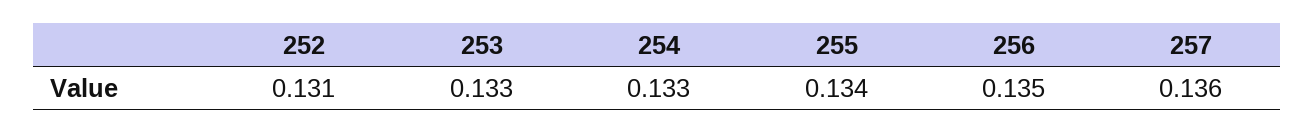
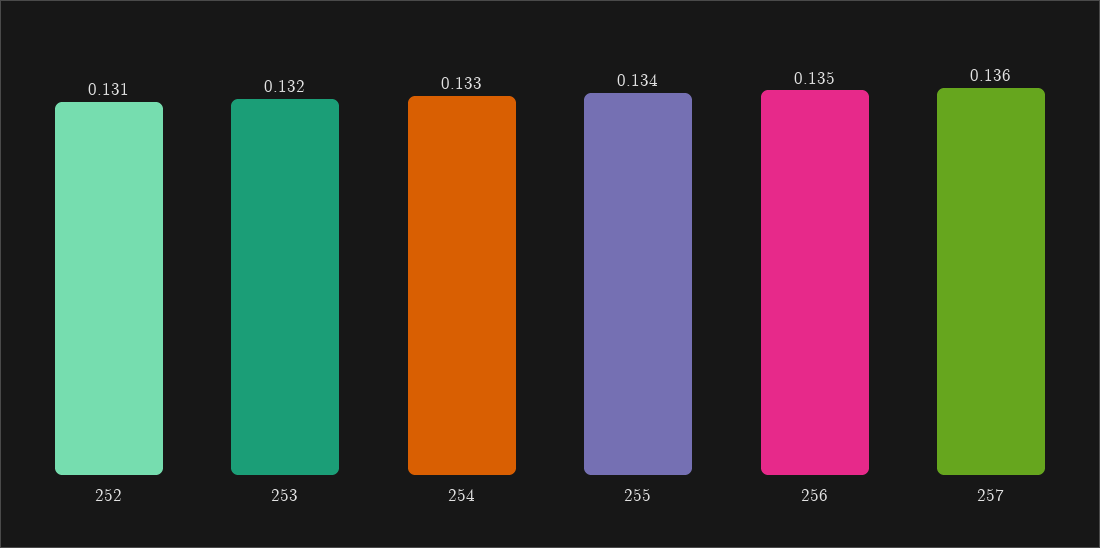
253: 0.133 -> 0.132

